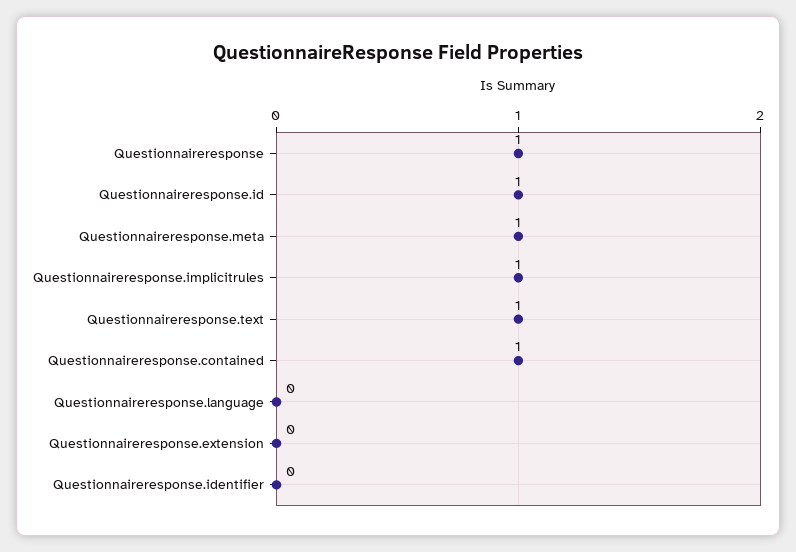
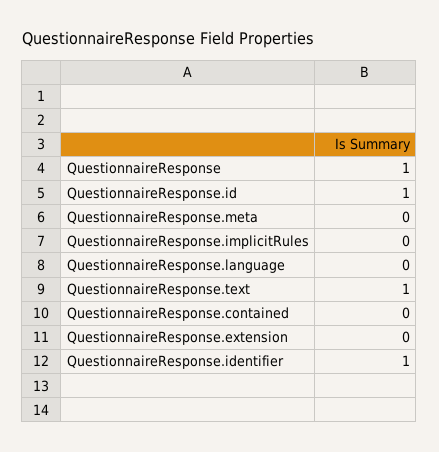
Questionnaireresponse.meta: 1 -> 0
Questionnaireresponse.implicitrules: 1 -> 0
Questionnaireresponse.contained: 1 -> 0
Questionnaireresponse.identifier: 0 -> 1

